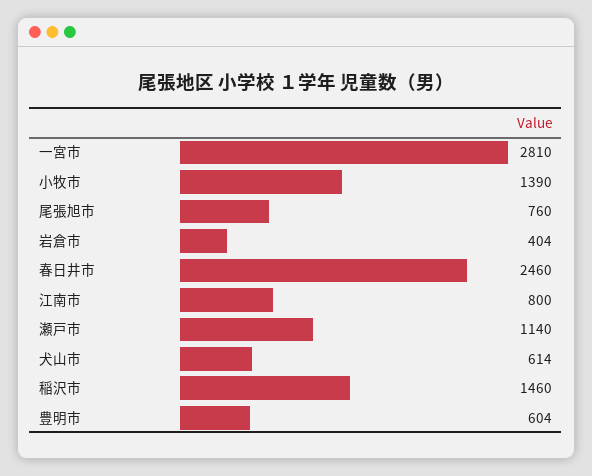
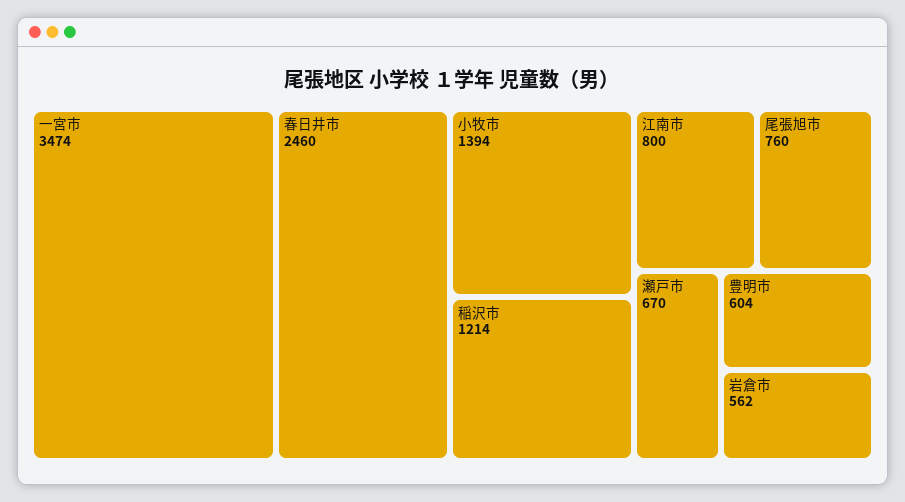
一宮市: 2810 -> 3474
小牧市: 1390 -> 1394
岩倉市: 404 -> 562
瀬戸市: 1140 -> 670
犬山市: 614 -> none
稲沢市: 1460 -> 1214

